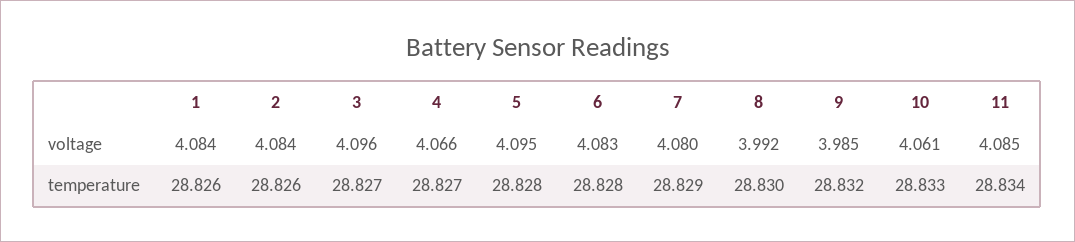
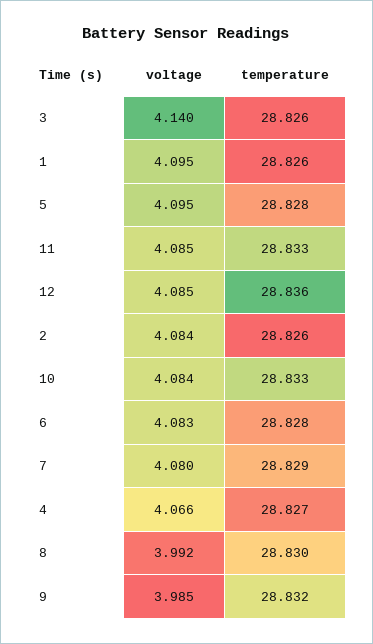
1, voltage: 4.084 -> 4.095
3, voltage: 4.096 -> 4.14
10, voltage: 4.061 -> 4.084
3, temperature: 28.827 -> 28.826
11, temperature: 28.834 -> 28.833
12, voltage: none -> 4.085
12, temperature: none -> 28.836

